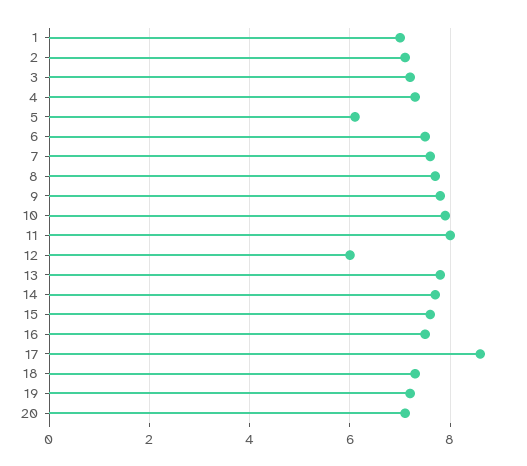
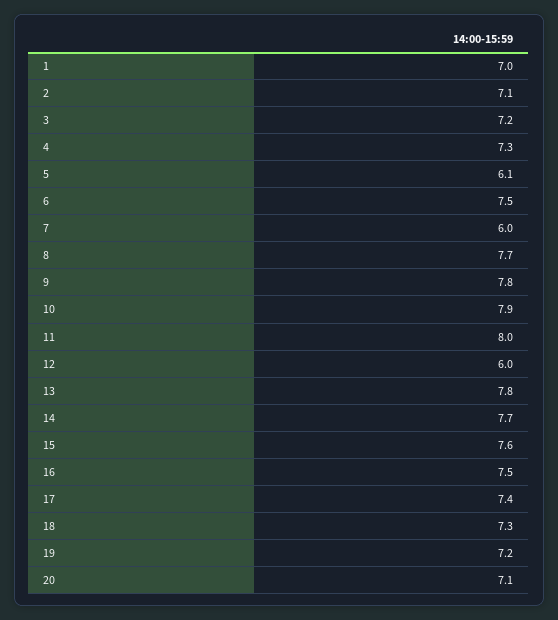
7: 7.5 -> 6
17: 8.5 -> 7.4

